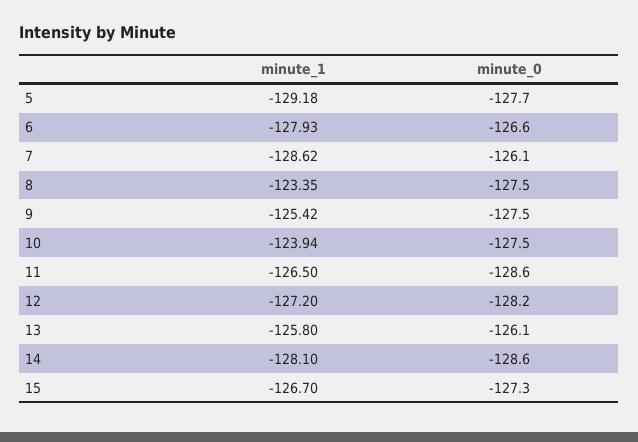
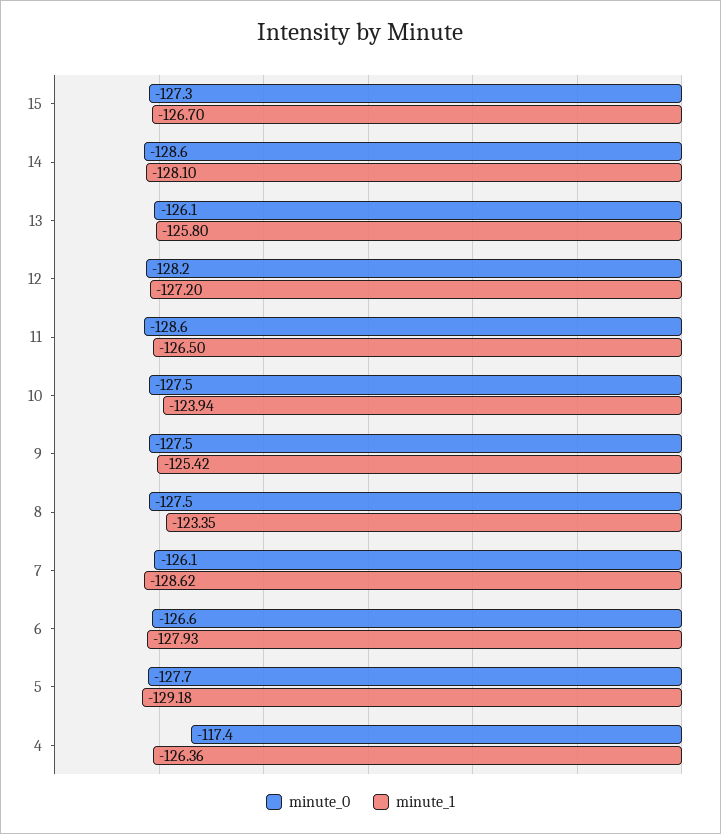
minute_0, 4: none -> -117.4
minute_1, 4: none -> -126.36

